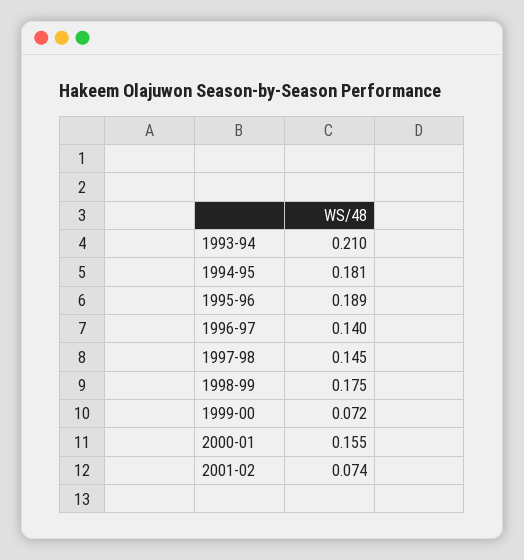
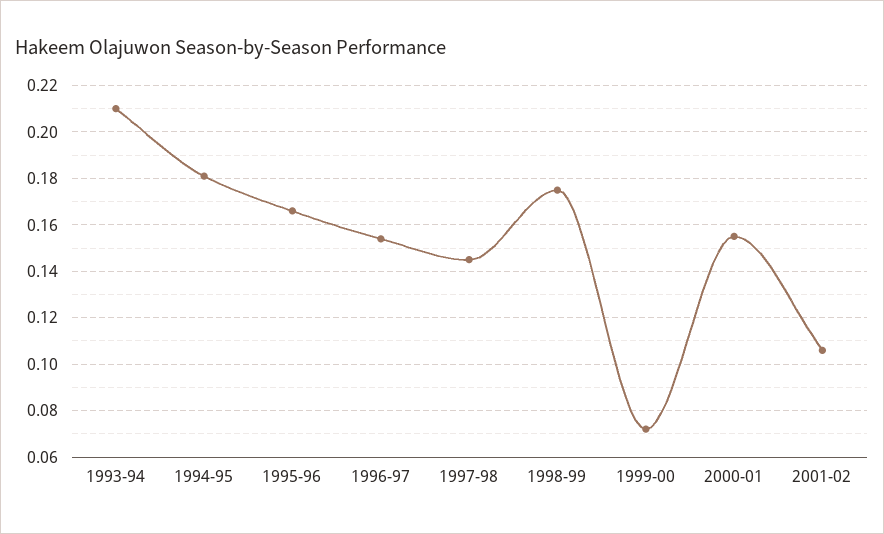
1995-96: 0.189 -> 0.165
1996-97: 0.14 -> 0.155
2001-02: 0.074 -> 0.105

